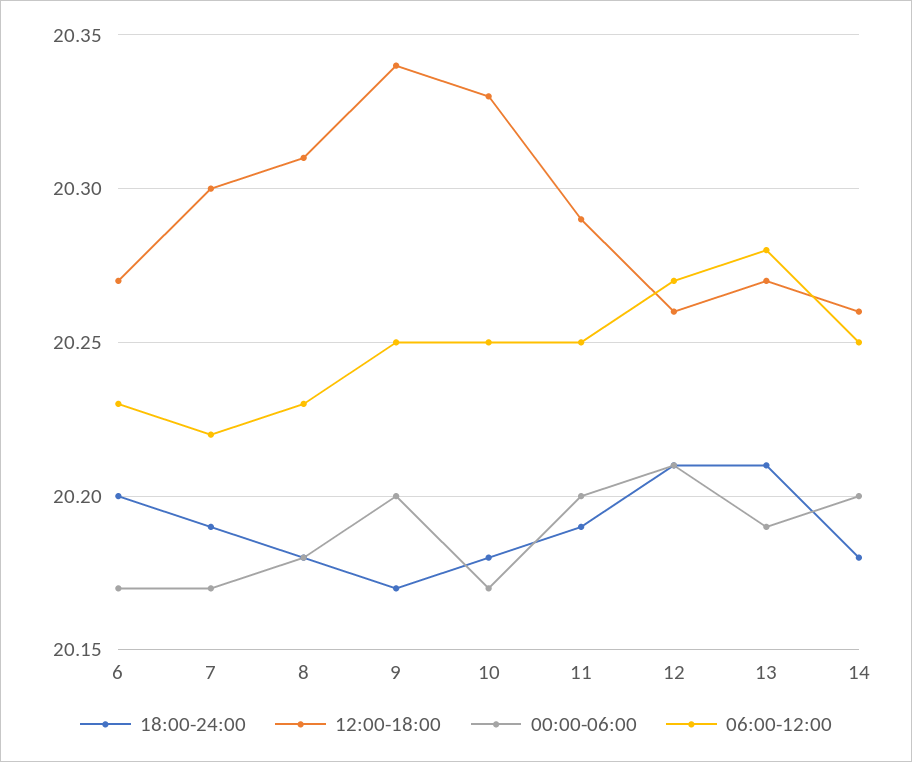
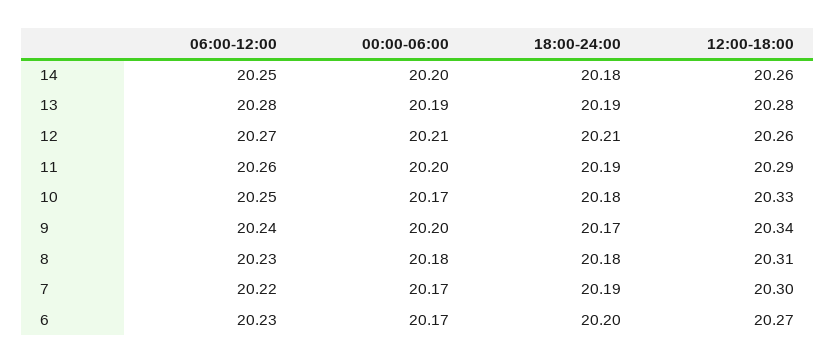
06:00-12:00, 9: 20.25 -> 20.24
06:00-12:00, 11: 20.25 -> 20.26
18:00-24:00, 13: 20.21 -> 20.19
12:00-18:00, 13: 20.27 -> 20.28

